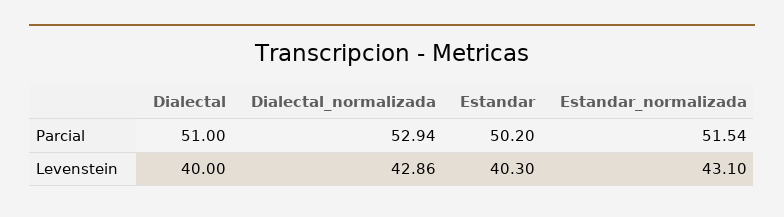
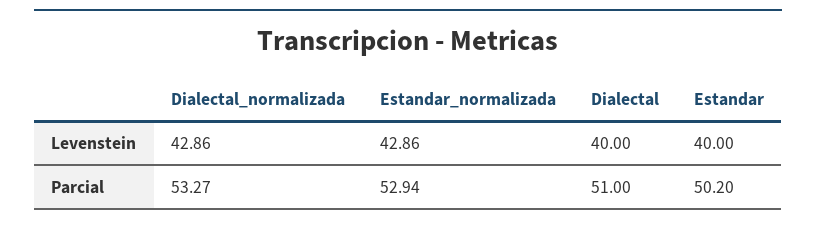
Dialectal_normalizada, Parcial: 52.94 -> 53.27
Estandar_normalizada, Parcial: 51.54 -> 52.94
Estandar, Levenstein: 40.3 -> 40
Estandar_normalizada, Levenstein: 43.1 -> 42.86

